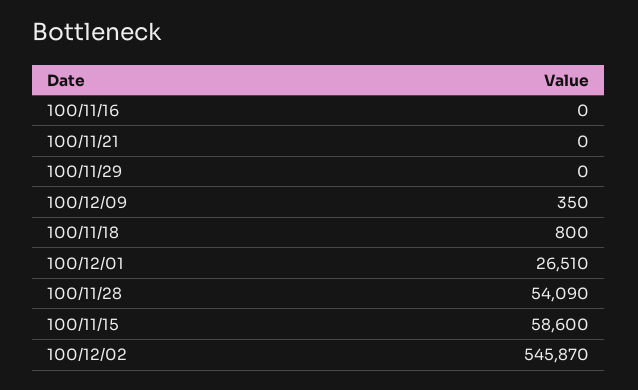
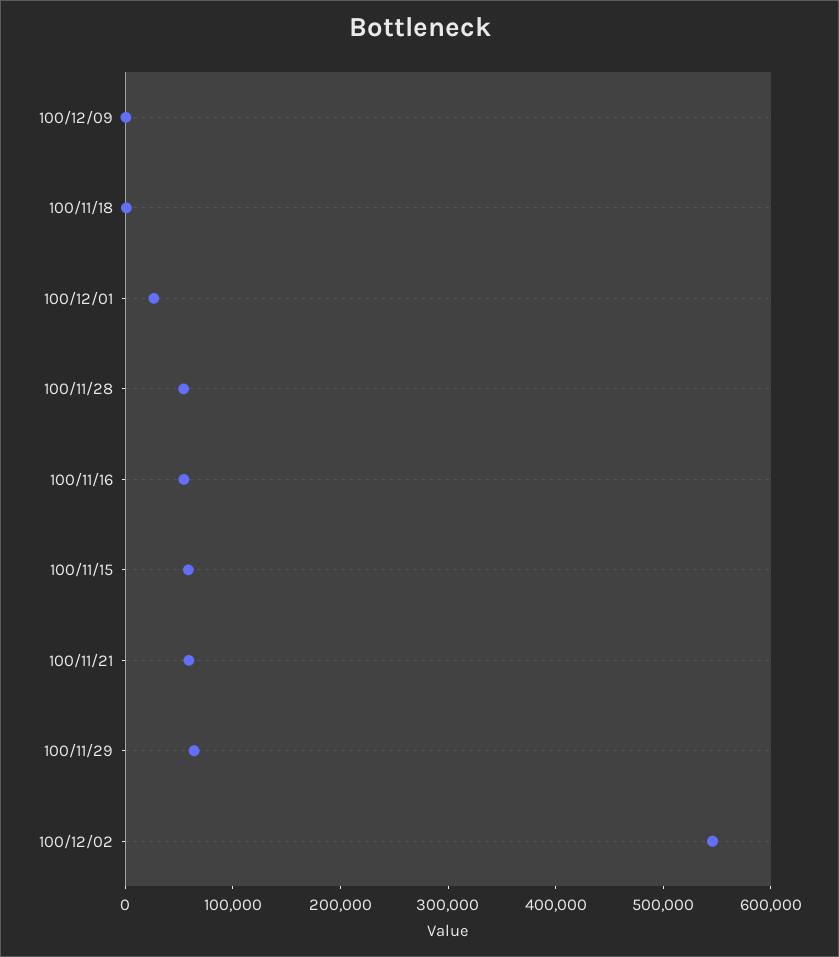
100/11/16: 0 -> 60000
100/11/21: 0 -> 60000
100/11/29: 0 -> 60000

